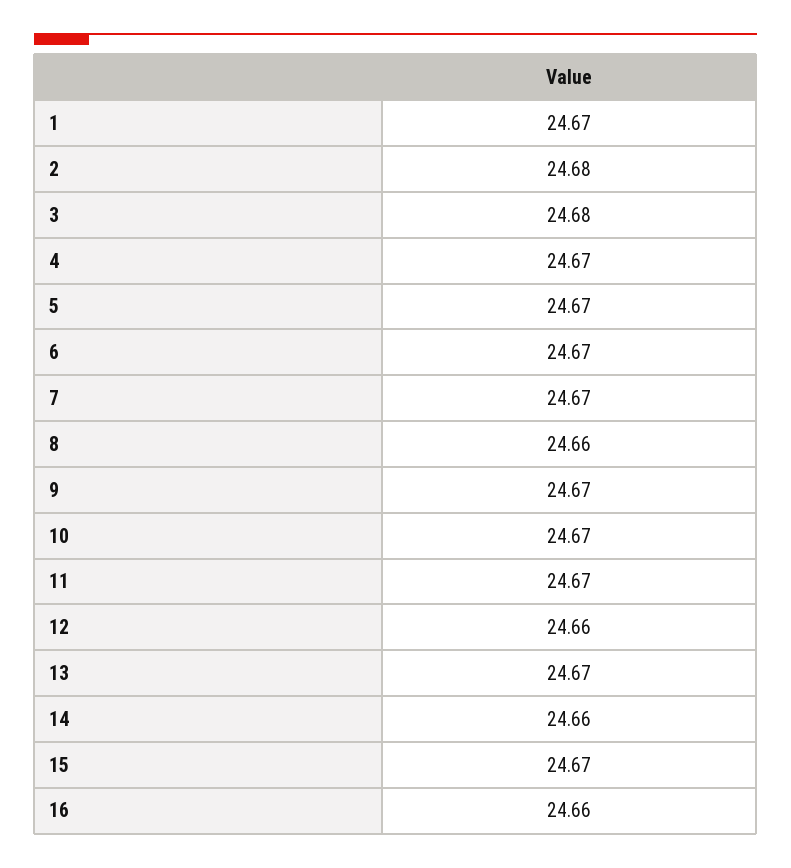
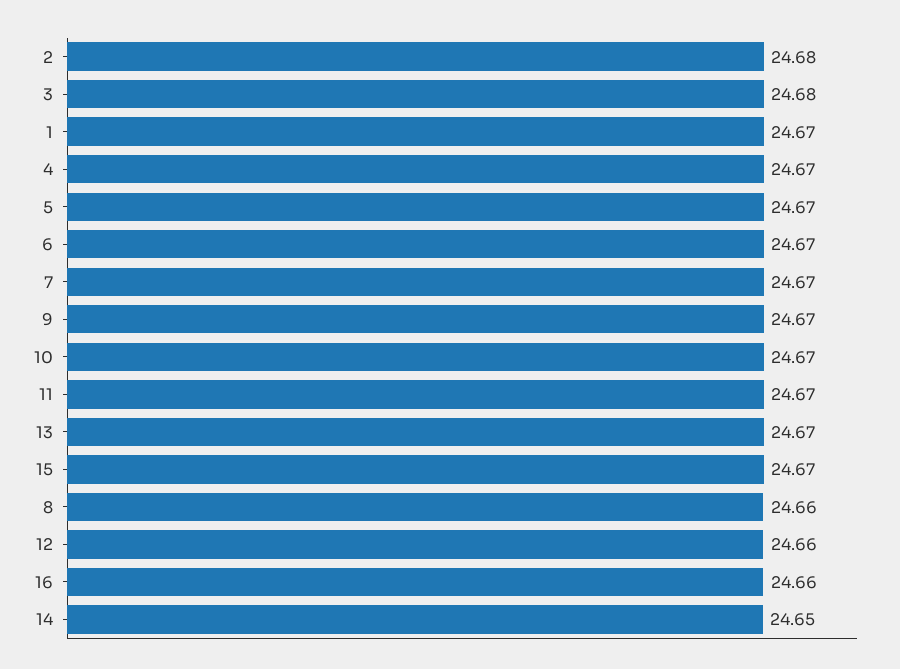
14: 24.66 -> 24.65

